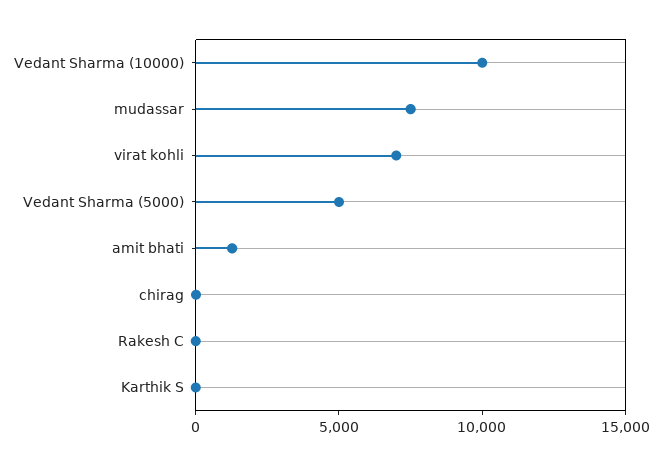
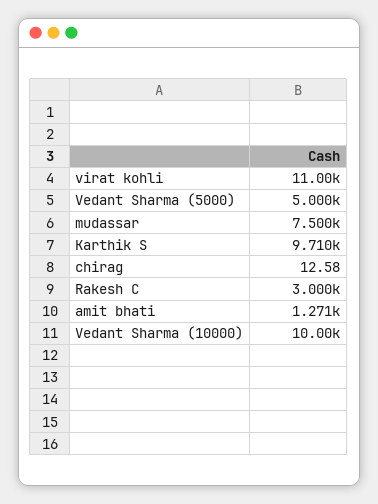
virat kohli: 7000 -> 11000
Rakesh C: 0 -> 3000
Karthik S: 0 -> 9710

